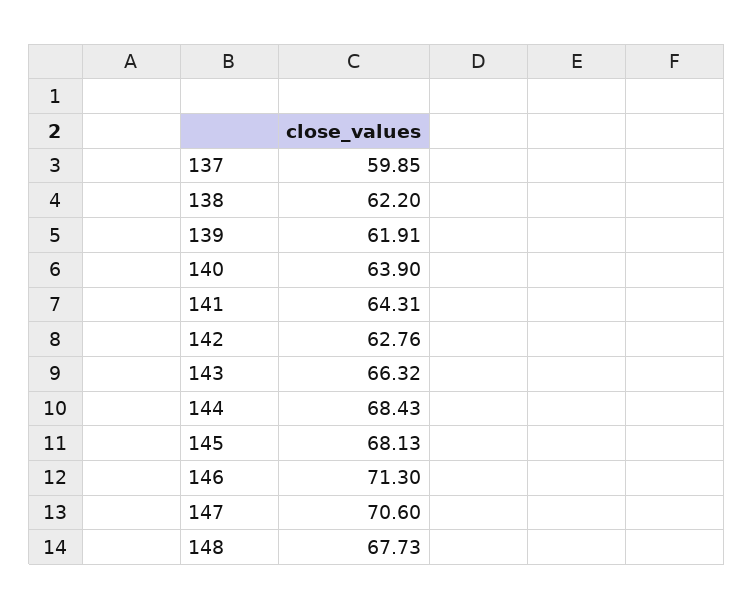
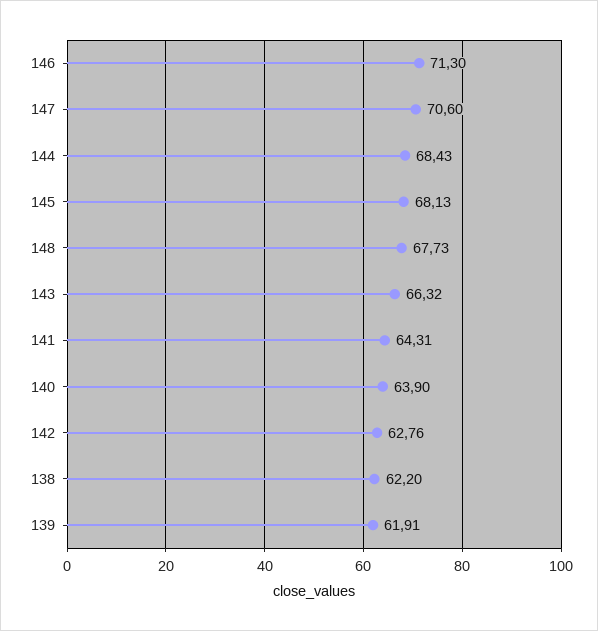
137: 59.85 -> none

